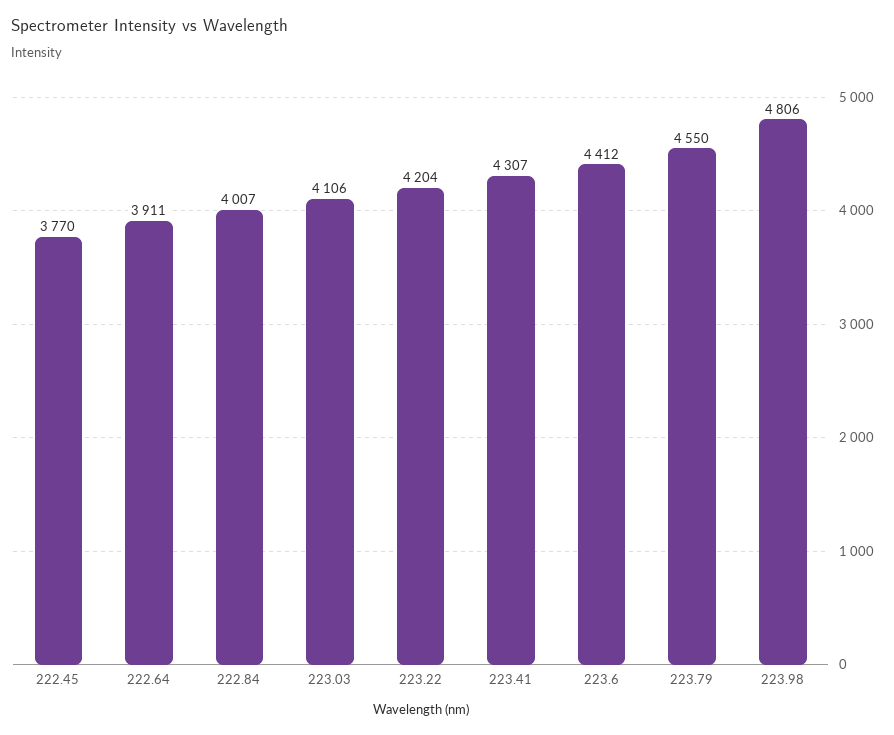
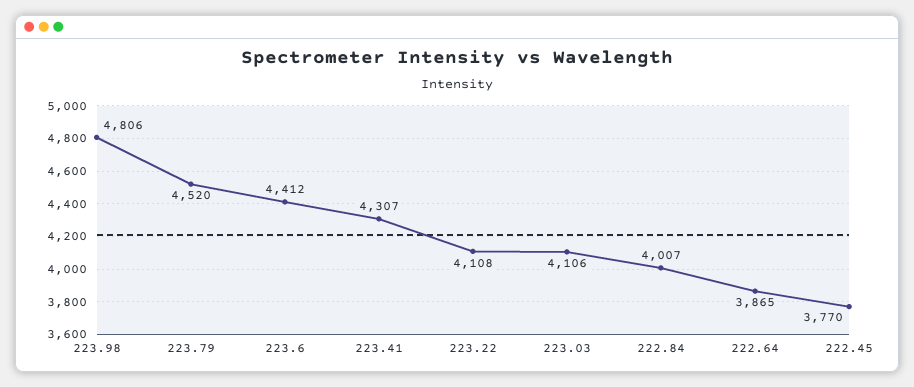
222.64: 3911 -> 3865
223.22: 4204 -> 4108
223.79: 4550 -> 4520

